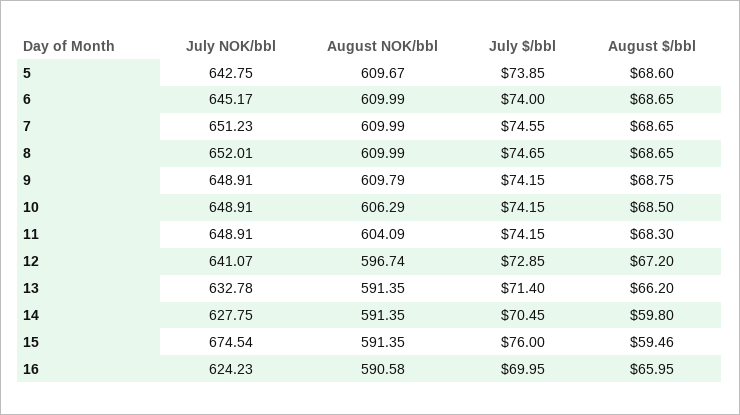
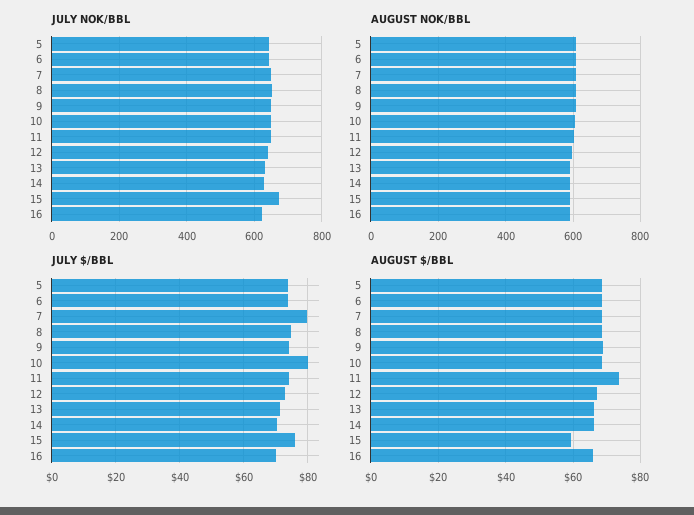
July $/bbl, 7: 74.55 -> 80
July $/bbl, 10: 74.15 -> 80
August $/bbl, 11: 68.3 -> 74
August $/bbl, 14: 59.8 -> 66

